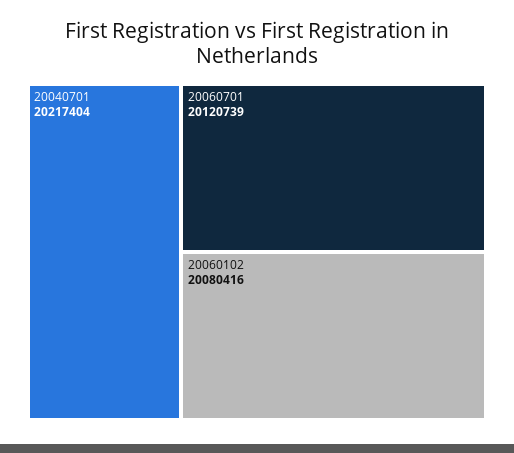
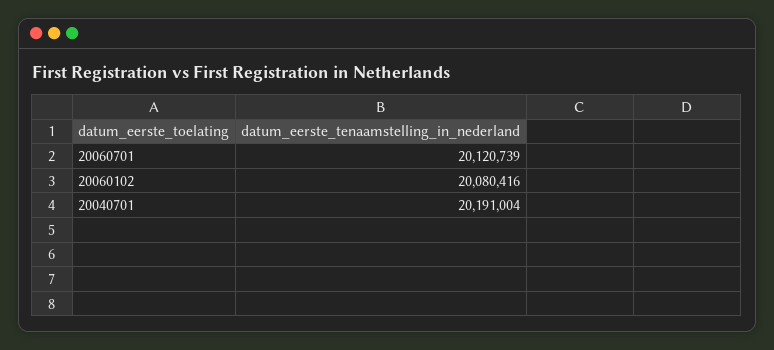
20040701: 20217404 -> 20191004

